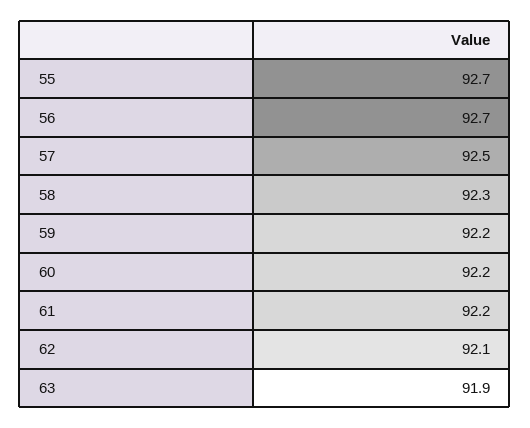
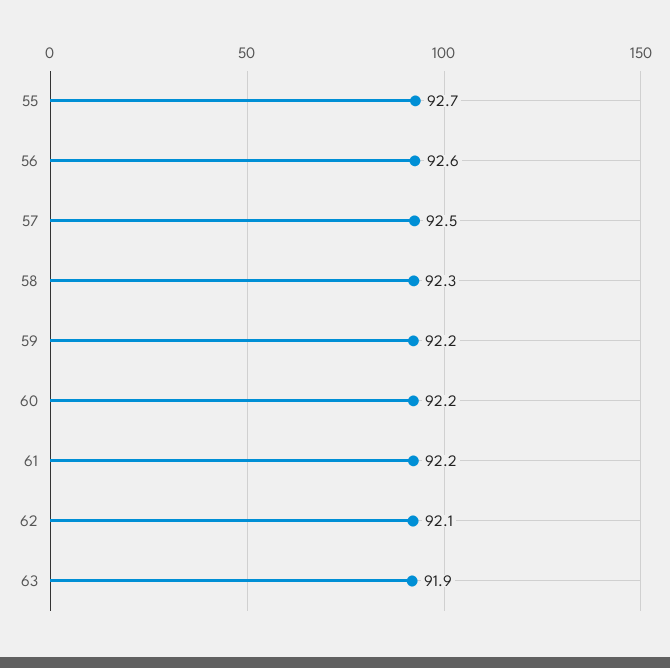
56: 92.7 -> 92.6

